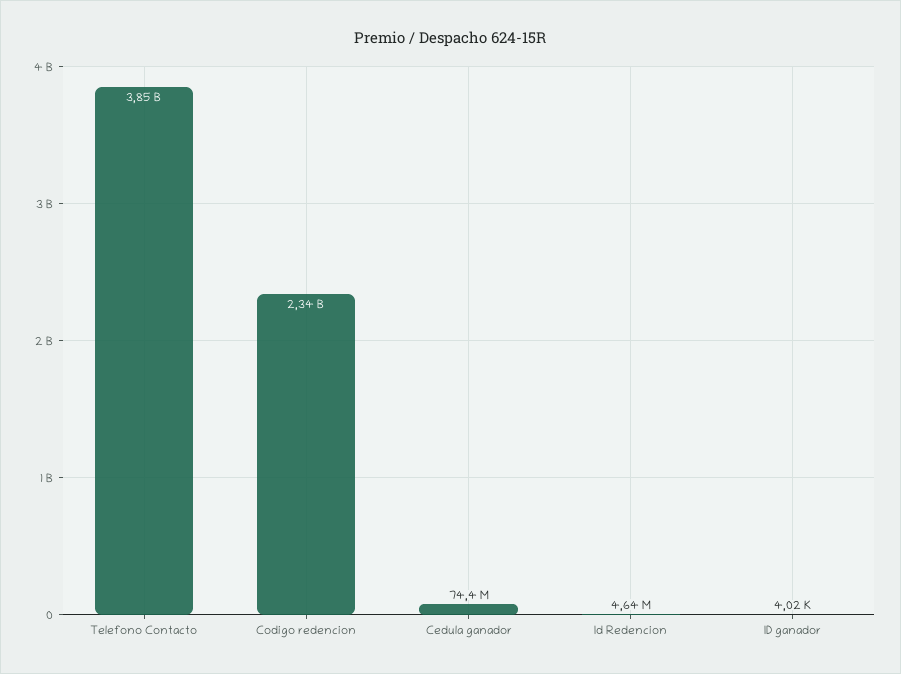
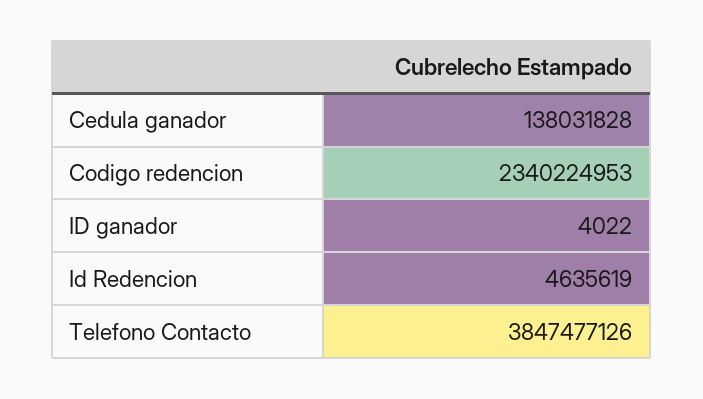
Cedula ganador: 74400000 -> 138031828

